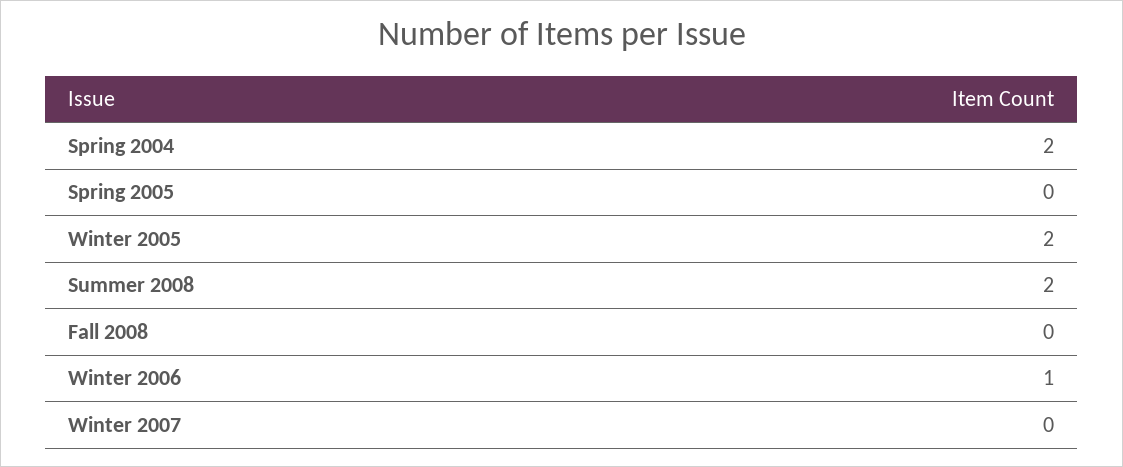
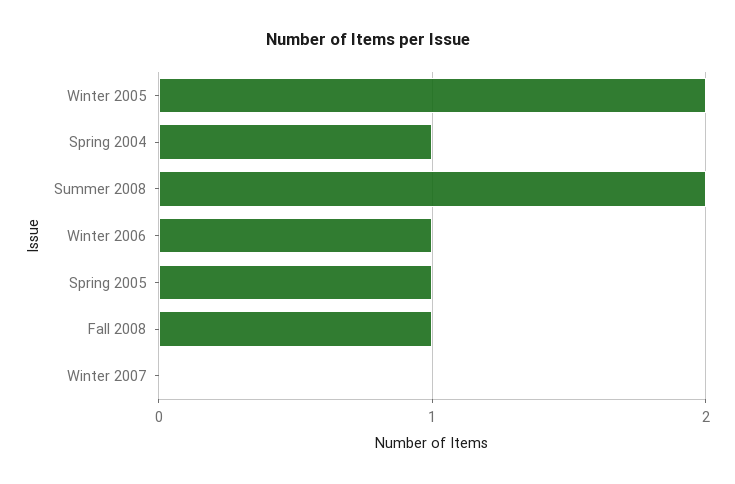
Spring 2004: 2 -> 1
Spring 2005: 0 -> 1
Fall 2008: 0 -> 1

